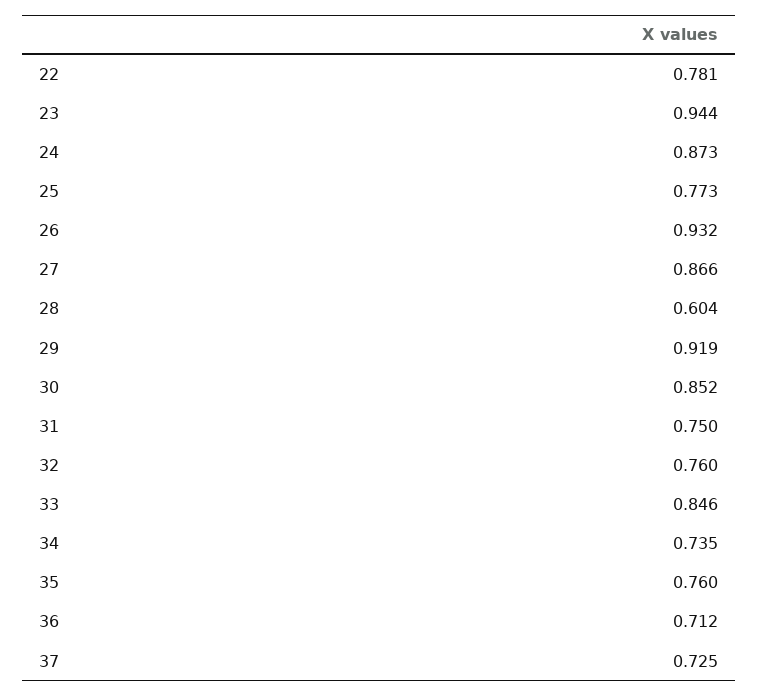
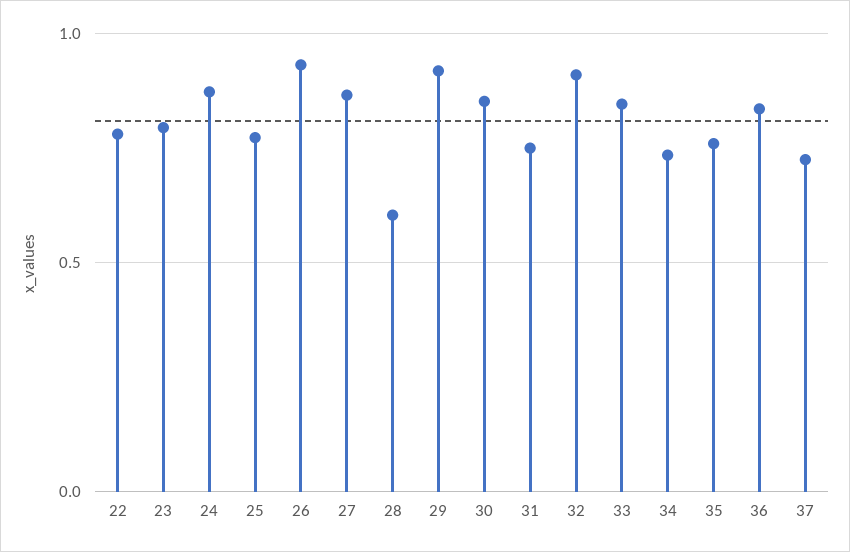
23: 0.944 -> 0.8
32: 0.76 -> 0.9
36: 0.712 -> 0.85

